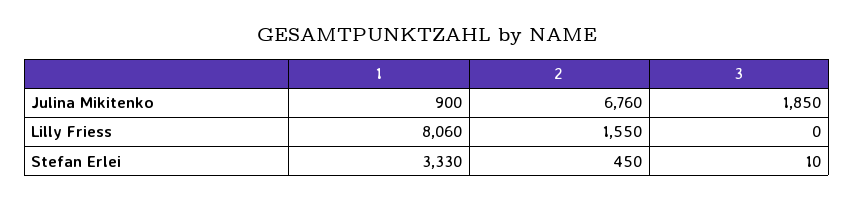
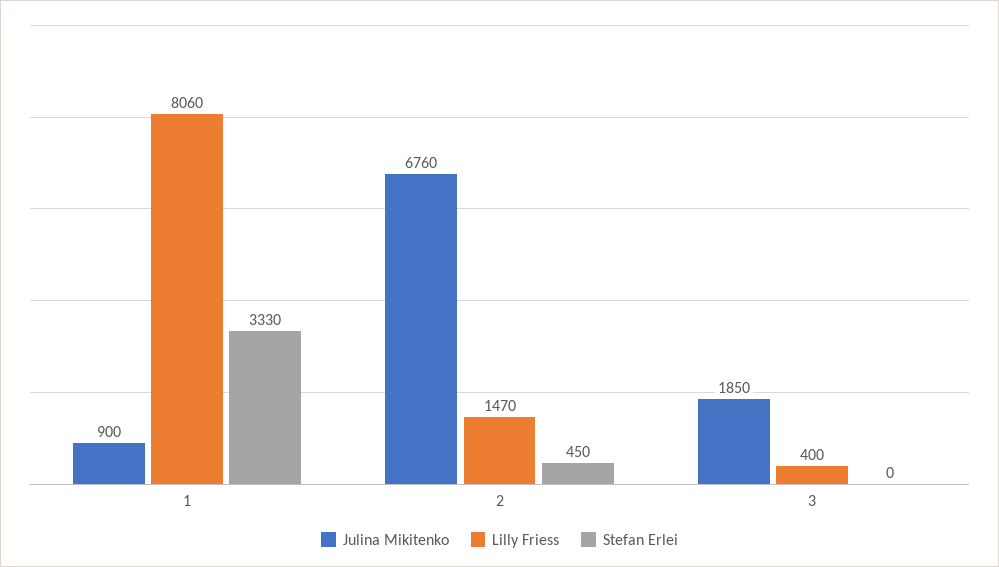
Lilly Friess, 2: 1550 -> 1470
Lilly Friess, 3: 0 -> 400
Stefan Erlei, 3: 10 -> 0

